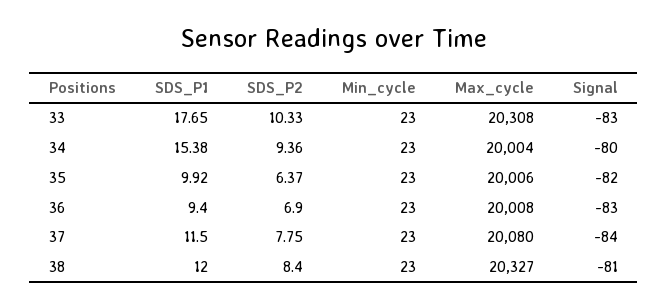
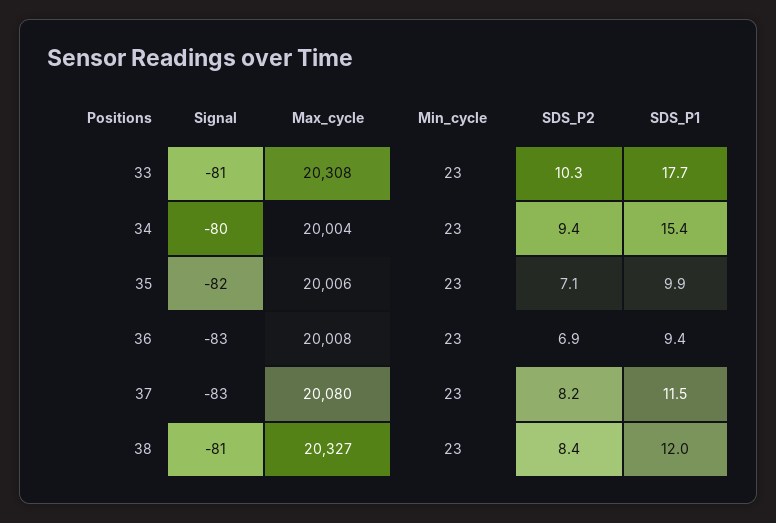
Signal, 33: -83 -> -81
SDS_P2, 35: 6.37 -> 7.1
SDS_P2, 37: 7.75 -> 8.2
Signal, 37: -84 -> -83

